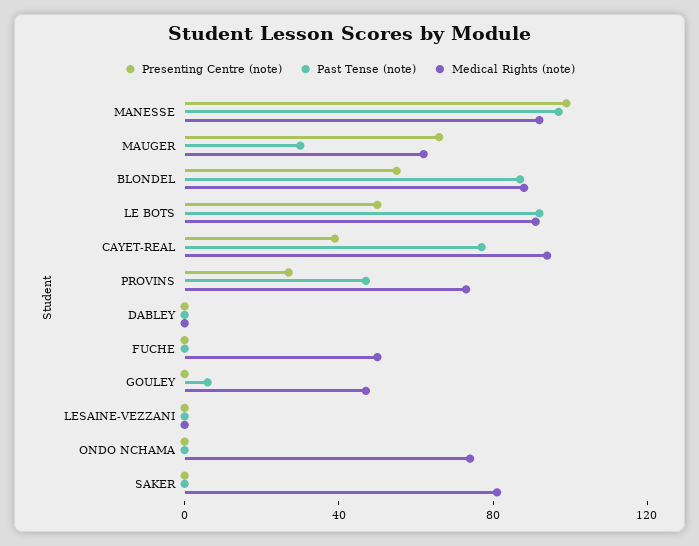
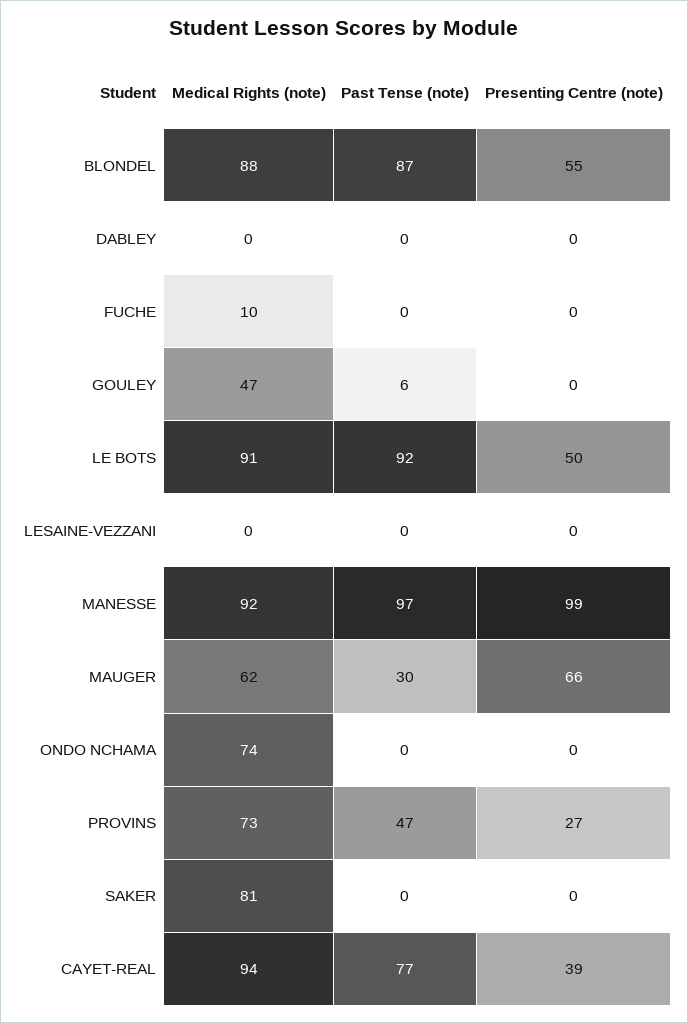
Medical Rights (note), FUCHE: 50 -> 10

